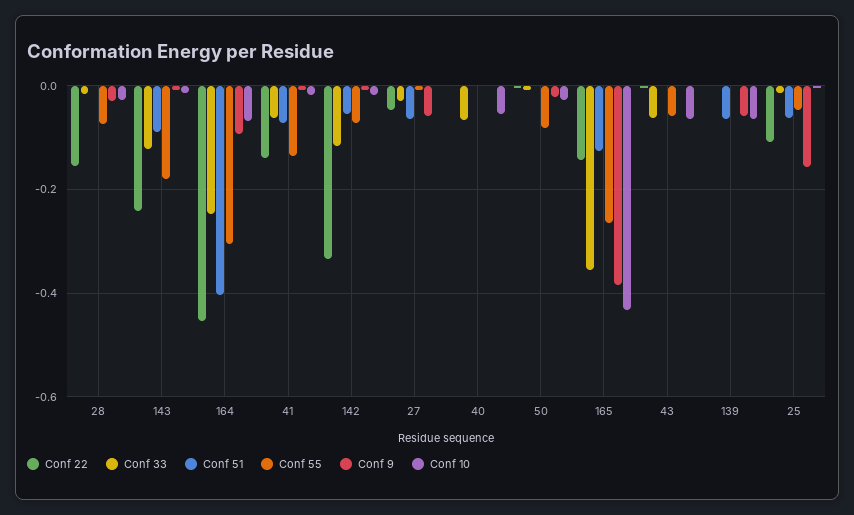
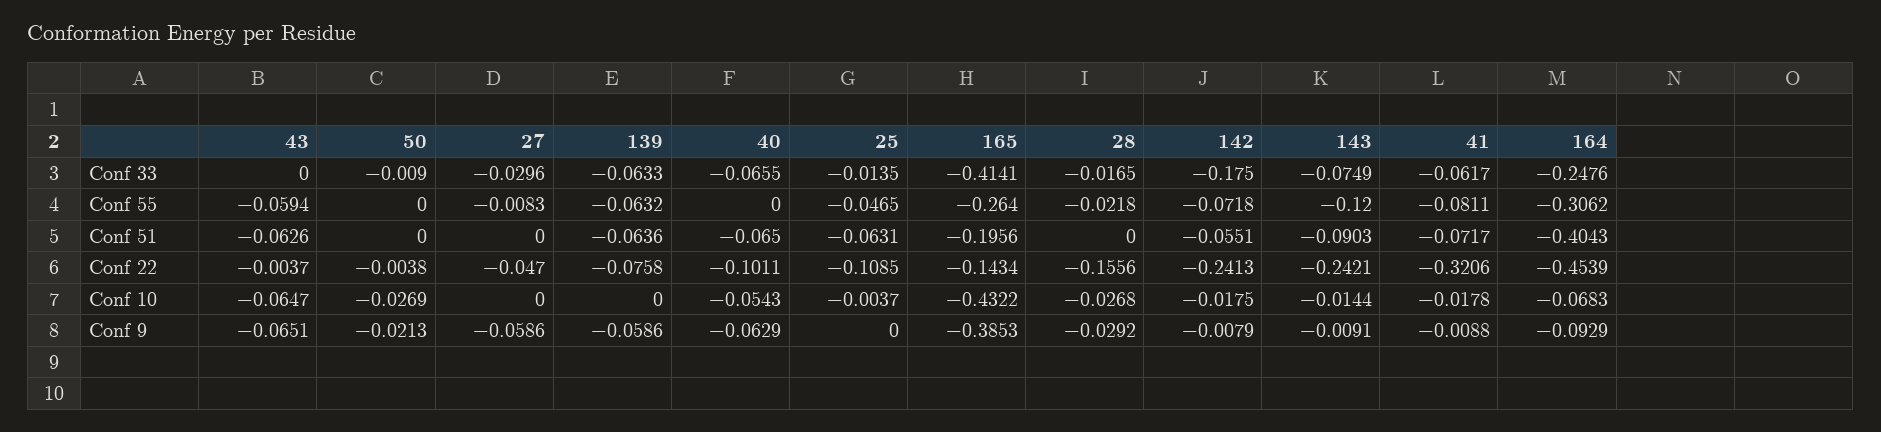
Conf 55, 28: -0.08 -> -0.0218
Conf 33, 143: -0.12 -> -0.0749
Conf 55, 143: -0.18 -> -0.12
Conf 22, 41: -0.14 -> -0.3206
Conf 55, 41: -0.14 -> -0.0811
Conf 22, 142: -0.34 -> -0.2413
Conf 33, 142: -0.12 -> -0.175
Conf 51, 27: -0.06 -> 0
Conf 22, 40: 0 -> -0.1011
Conf 51, 40: 0 -> -0.065
Conf 9, 40: 0 -> -0.0629
Conf 55, 50: -0.08 -> 0
Conf 33, 165: -0.36 -> -0.4141
Conf 51, 165: -0.12 -> -0.1956
Conf 33, 43: -0.06 -> 0
Conf 51, 43: 0 -> -0.0626
Conf 9, 43: 0 -> -0.0651
Conf 22, 139: 0 -> -0.0758
Conf 33, 139: 0 -> -0.0633
Conf 55, 139: 0 -> -0.0632
Conf 10, 139: -0.06 -> 0
Conf 9, 25: -0.16 -> 0

